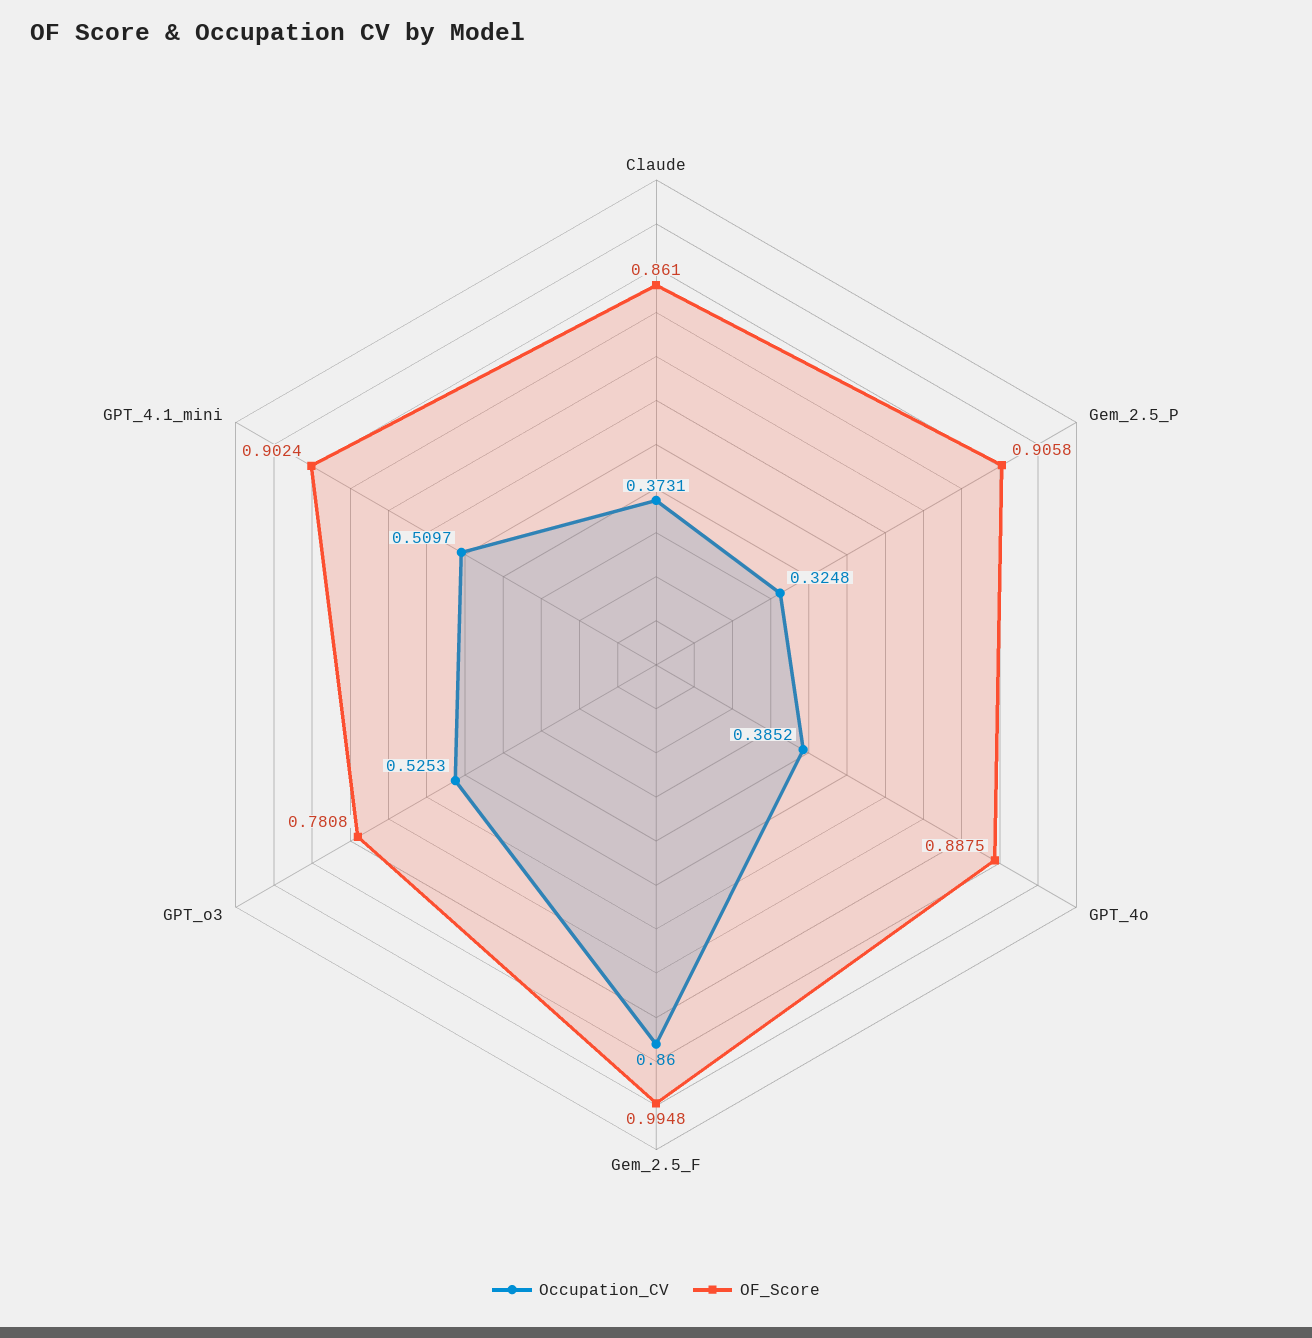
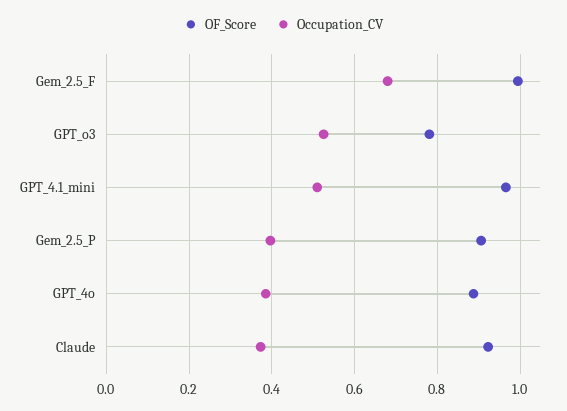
OF_Score, Claude: 0.861 -> 0.92
Occupation_CV, Gem_2.5_P: 0.3248 -> 0.4
Occupation_CV, Gem_2.5_F: 0.86 -> 0.68
OF_Score, GPT_4.1_mini: 0.9024 -> 0.96

